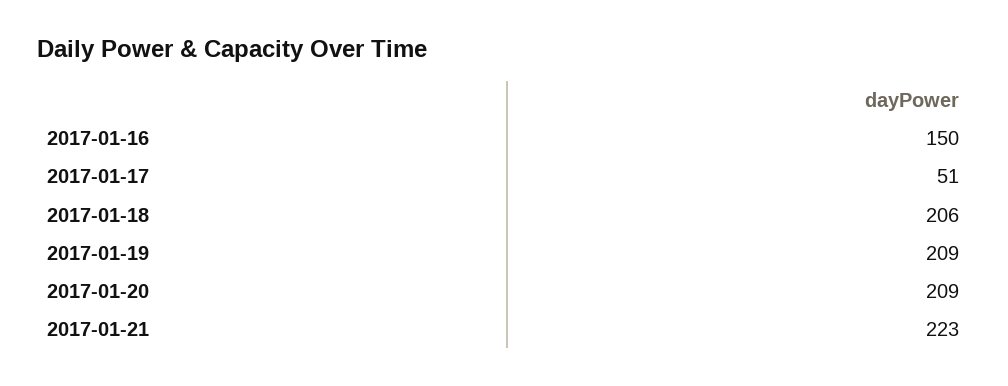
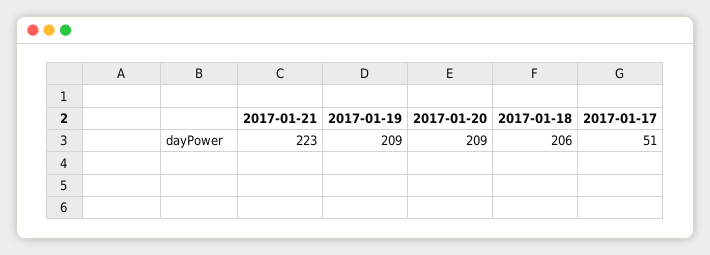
2017-01-16: 150 -> none

